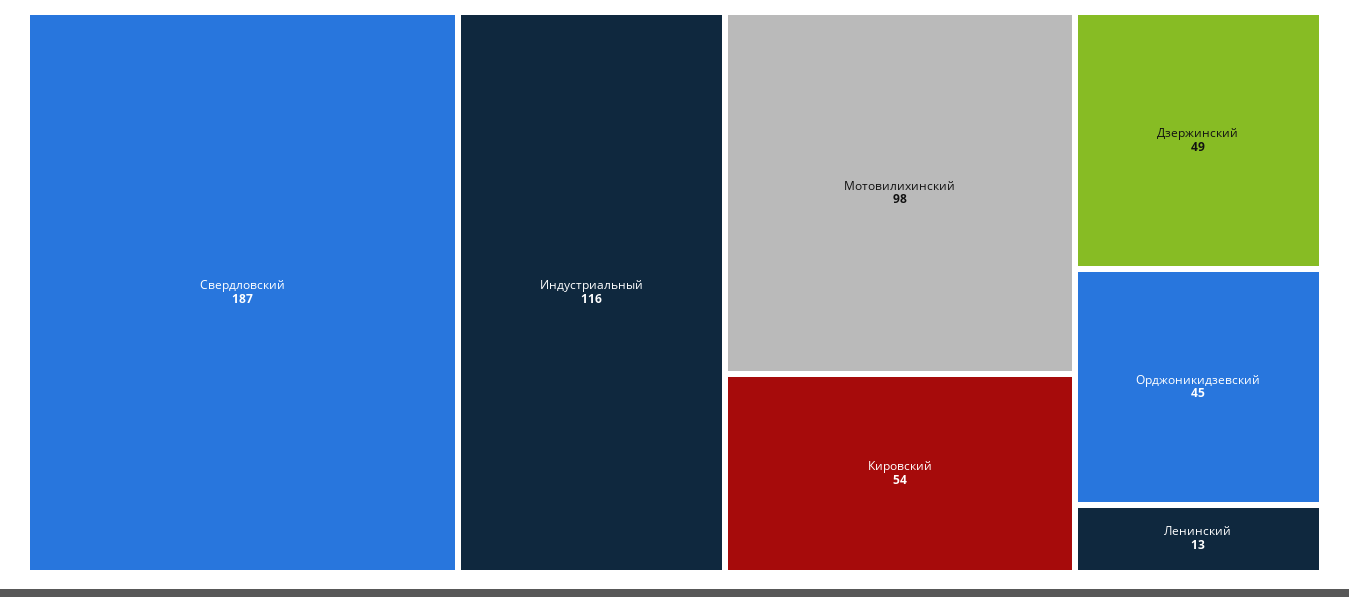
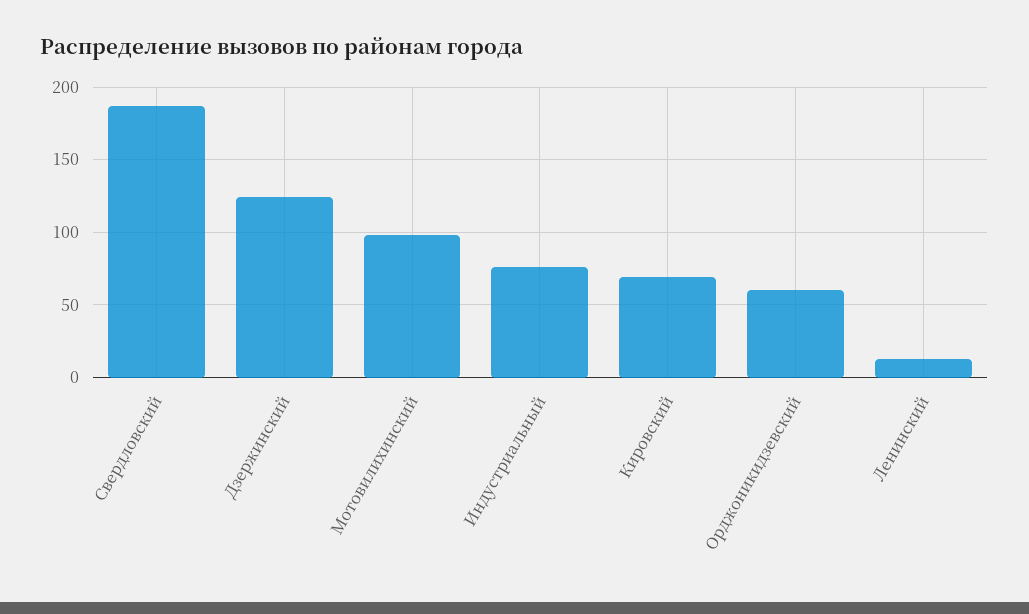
Индустриальный: 116 -> 75
Кировский: 54 -> 70
Дзержинский: 49 -> 125
Орджоникидзевский: 45 -> 60

